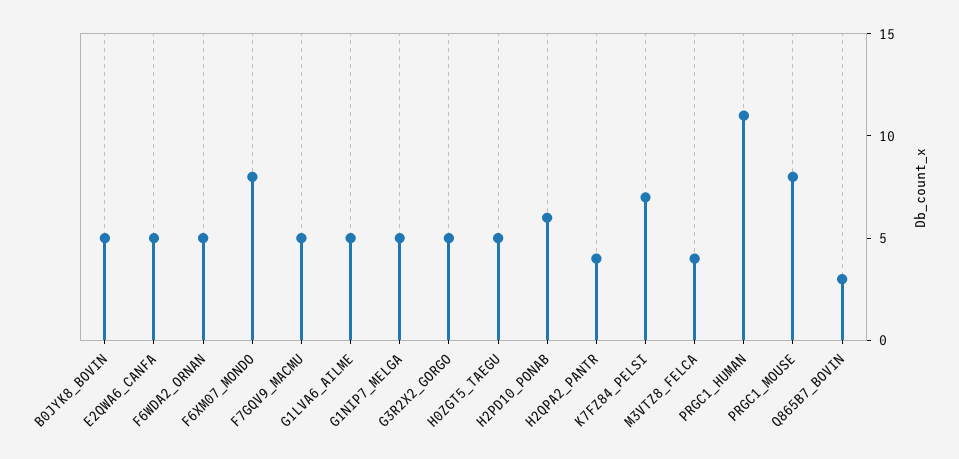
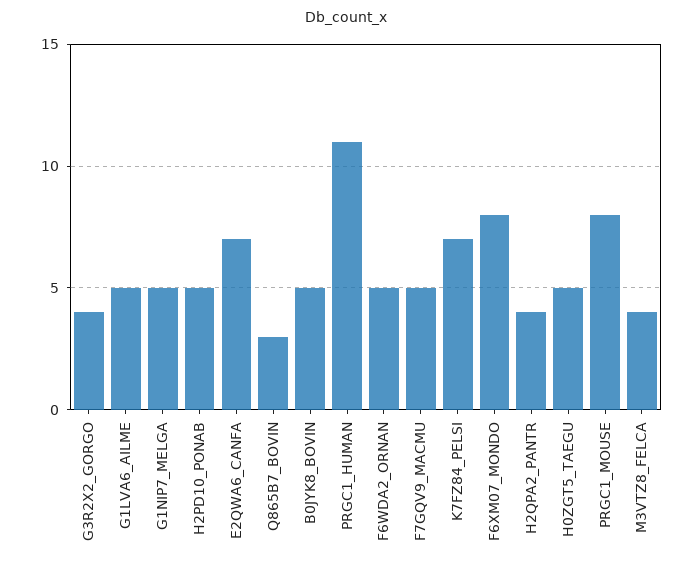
E2QWA6_CANFA: 5 -> 7
G3R2X2_GORGO: 5 -> 4
H2PD10_PONAB: 6 -> 5

